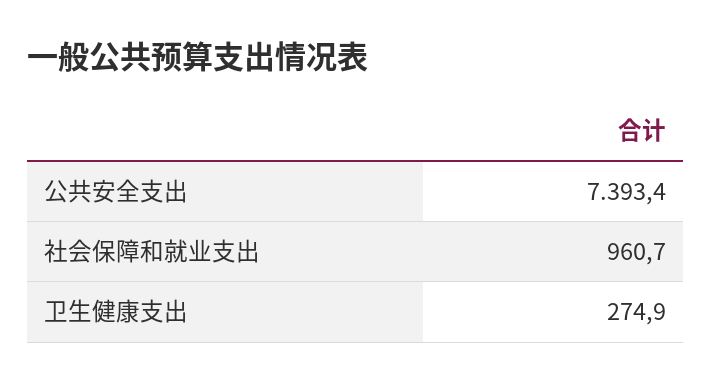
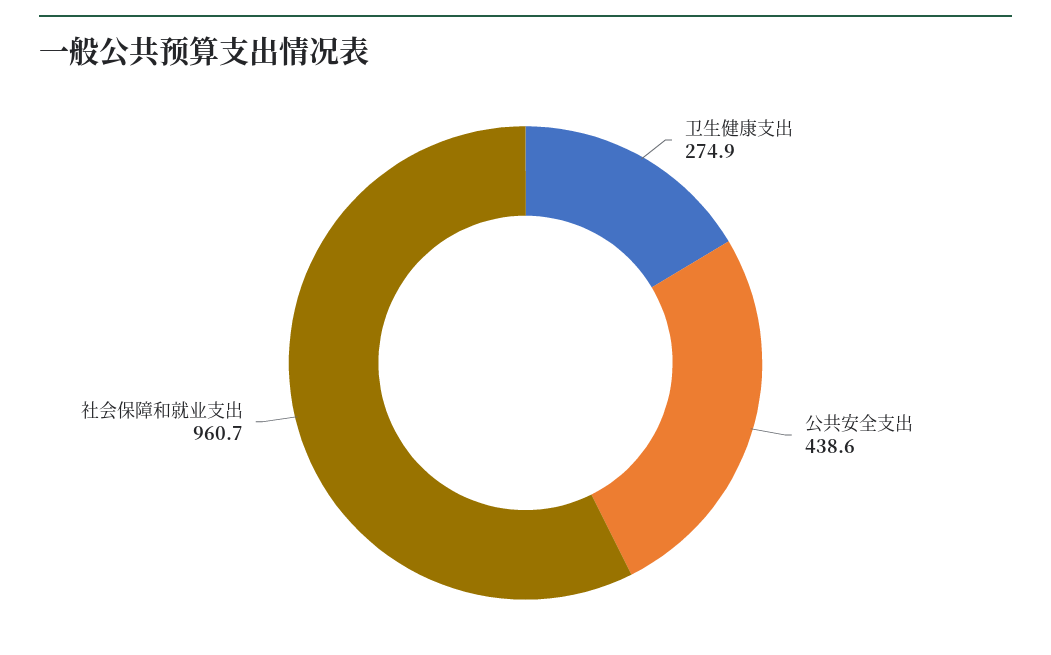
公共安全支出: 7393.4 -> 438.6

